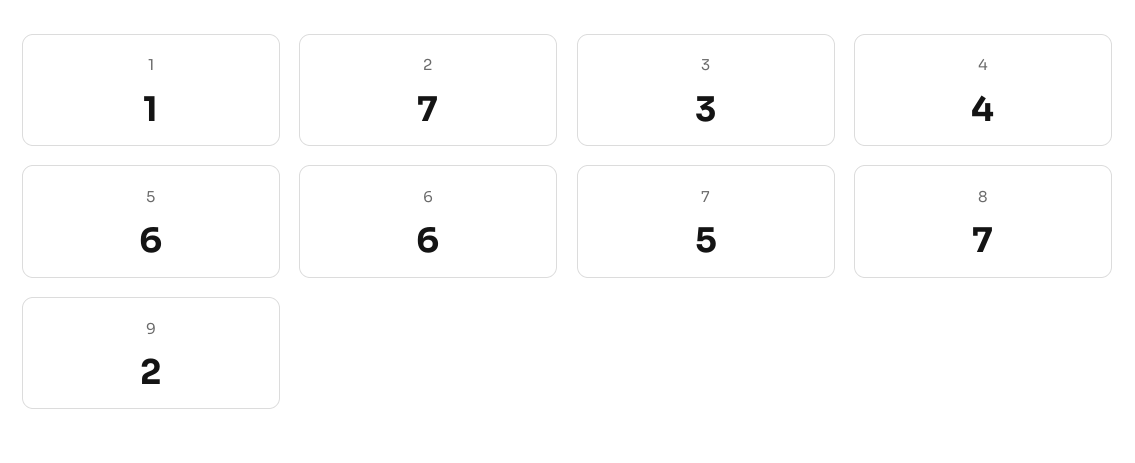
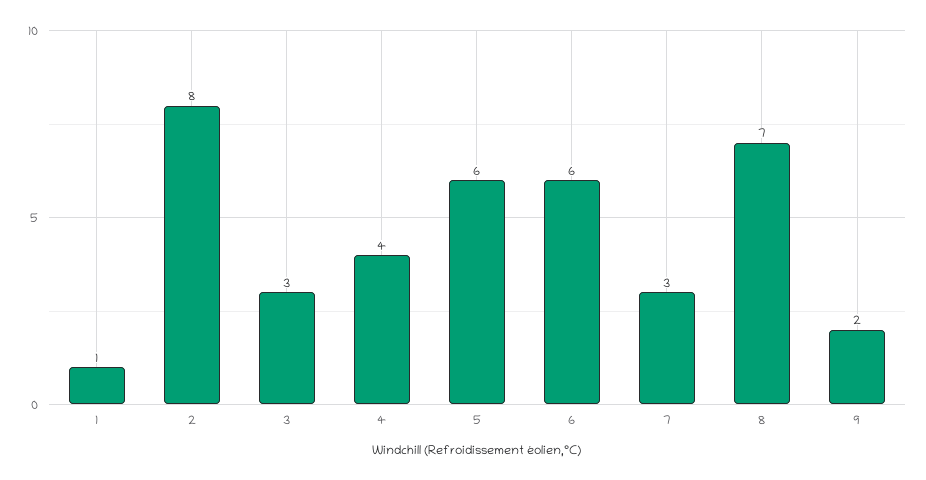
2: 7 -> 8
7: 5 -> 3

